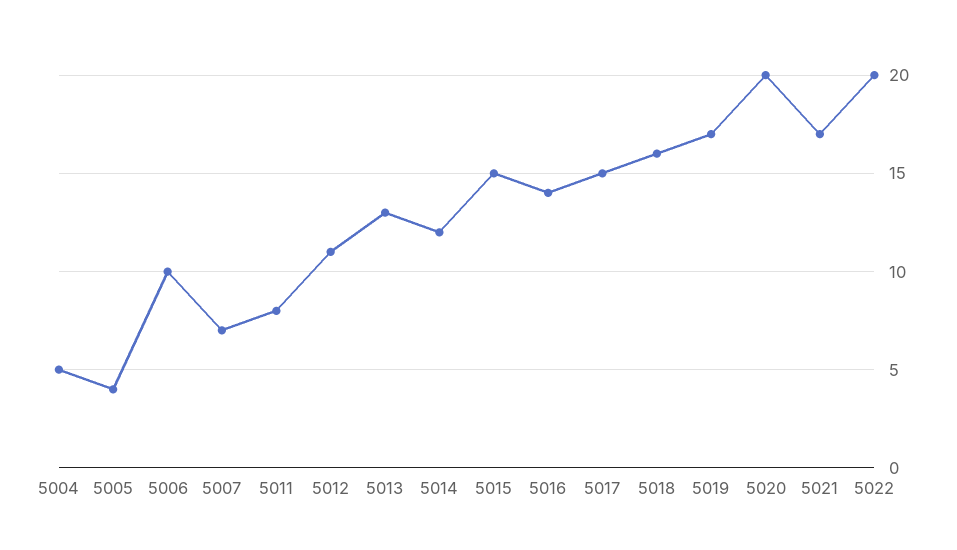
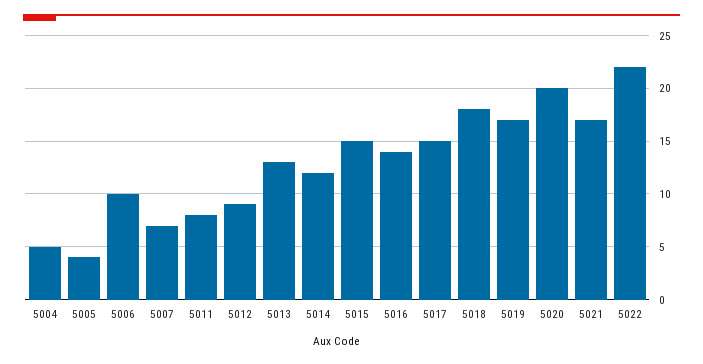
5012: 11 -> 9
5018: 16 -> 18
5022: 20 -> 22

